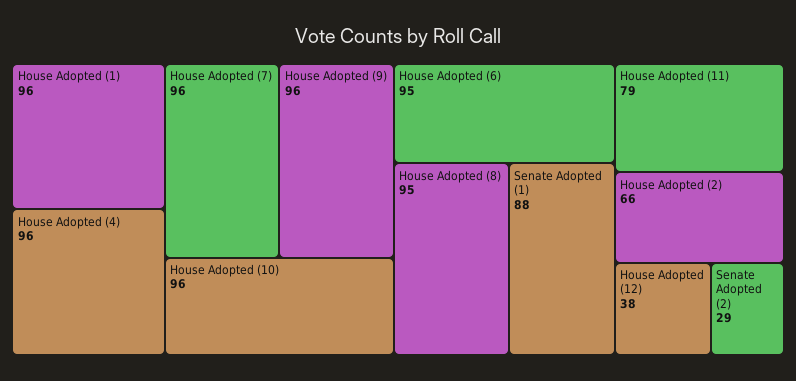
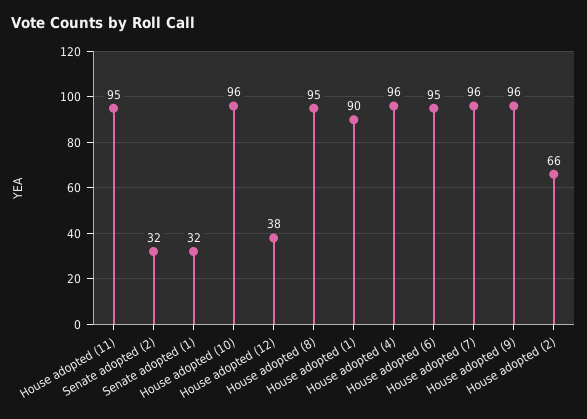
House Adopted (1): 96 -> 90
Senate Adopted (1): 88 -> 32
House Adopted (11): 79 -> 95
Senate Adopted (2): 29 -> 32

